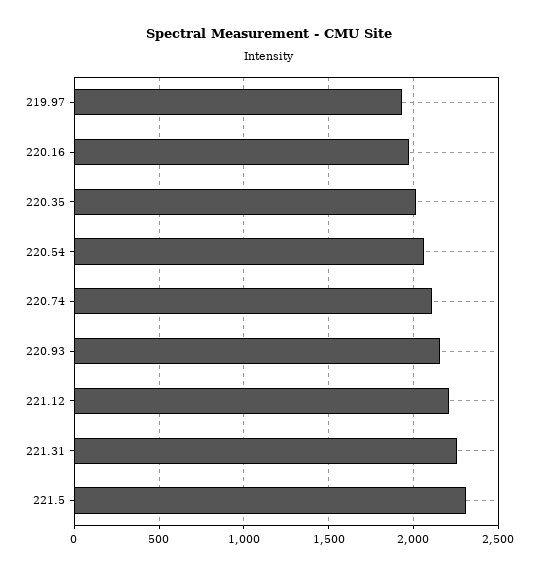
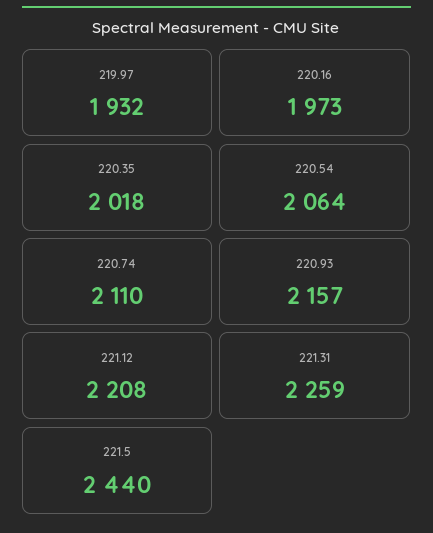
221.5: 2300 -> 2440

